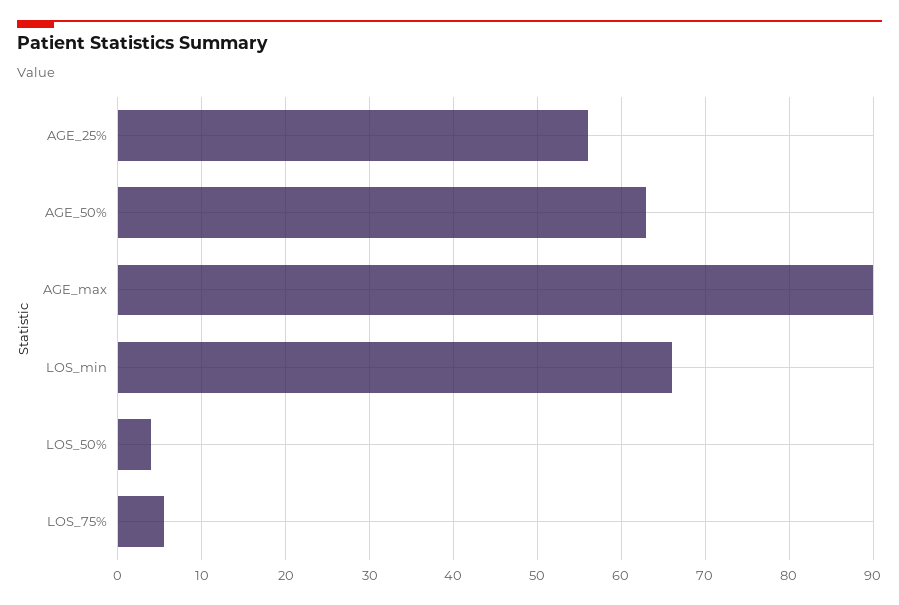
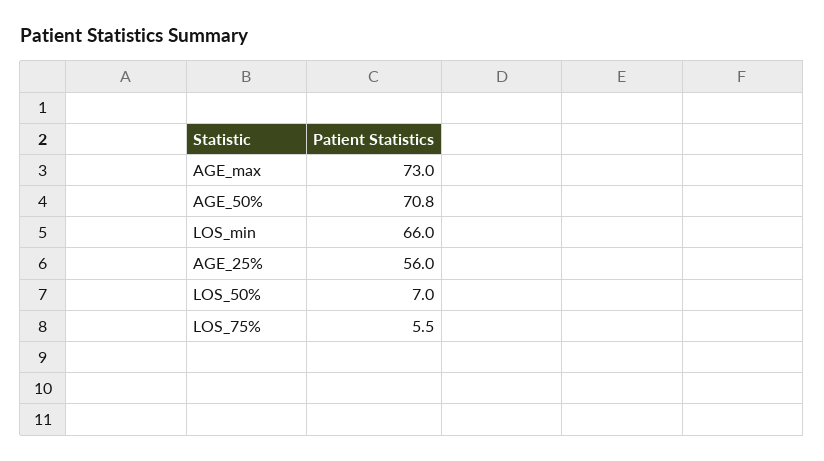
AGE_50%: 63 -> 70.8
AGE_max: 90 -> 73
LOS_50%: 4 -> 7

